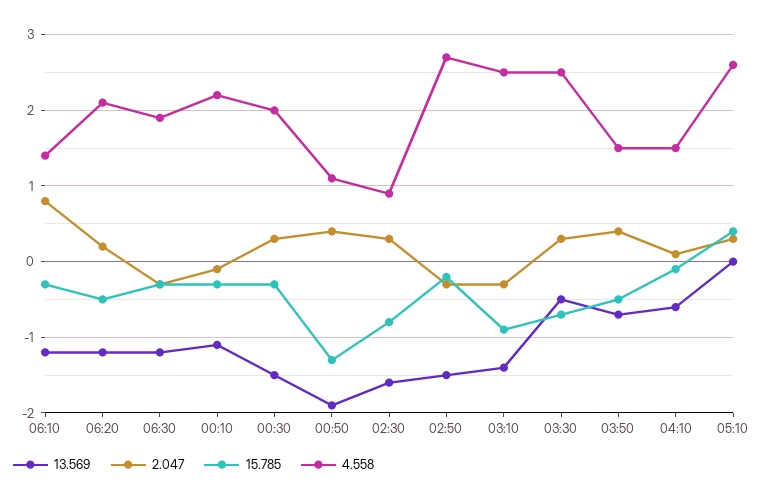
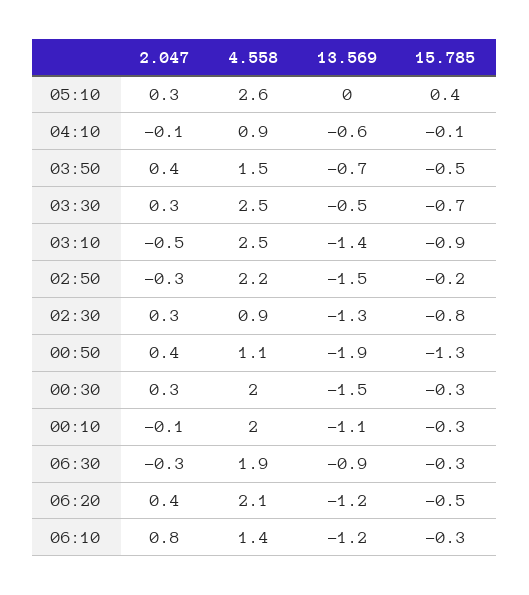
2.047, 06:20: 0.2 -> 0.4
13.569, 06:30: -1.2 -> -0.9
4.558, 00:10: 2.2 -> 2
13.569, 02:30: -1.6 -> -1.3
4.558, 02:50: 2.7 -> 2.2
2.047, 03:10: -0.3 -> -0.5
2.047, 04:10: 0.1 -> -0.1
4.558, 04:10: 1.5 -> 0.9

